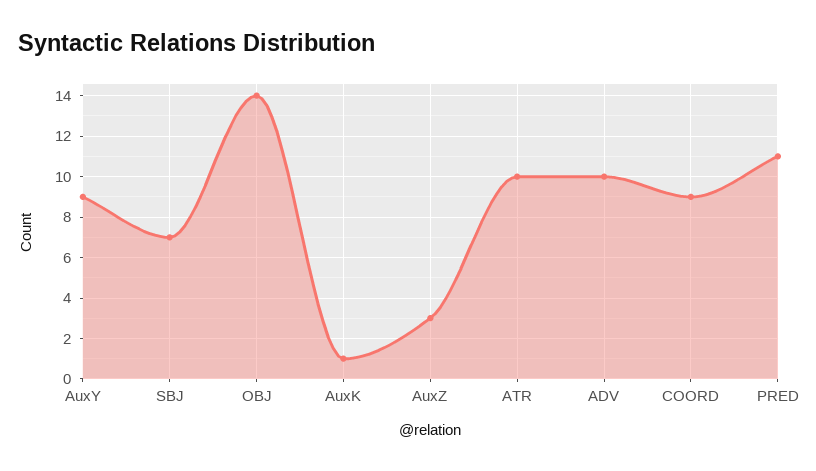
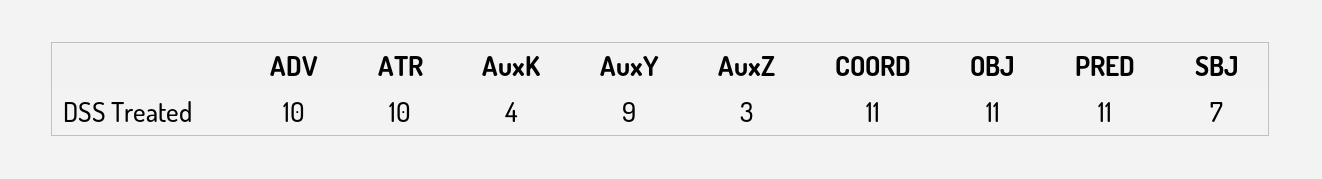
OBJ: 14 -> 11
AuxK: 1 -> 4
COORD: 9 -> 11

